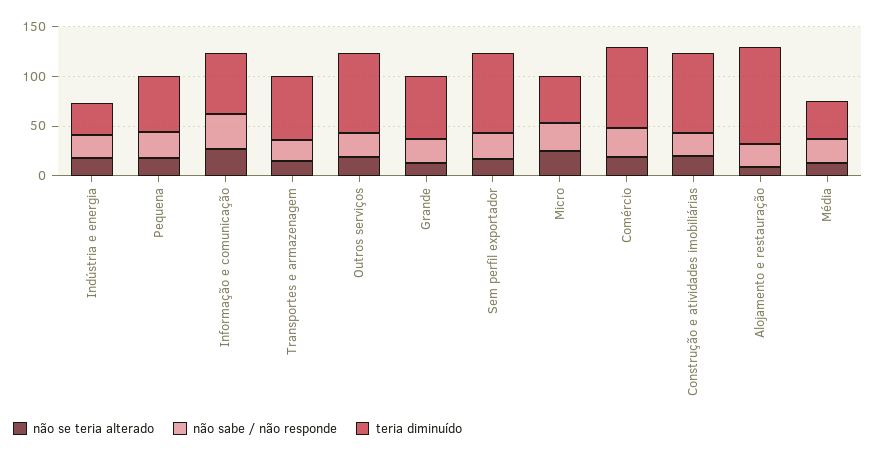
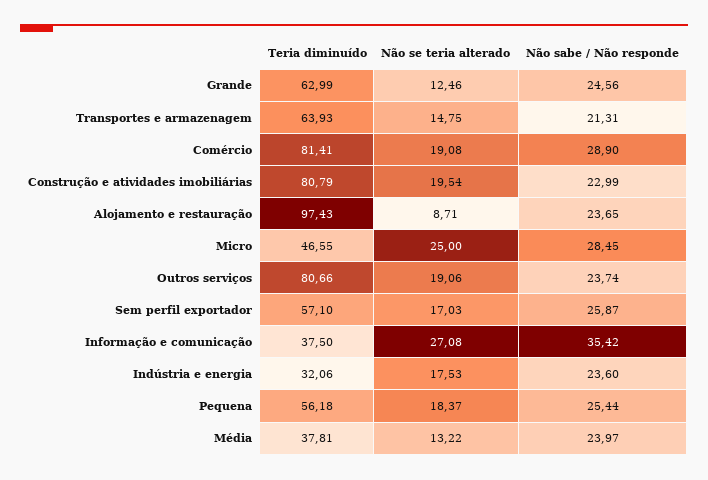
teria diminuído, Informação e comunicação: 60 -> 37.5
teria diminuído, Sem perfil exportador: 80 -> 57.1

